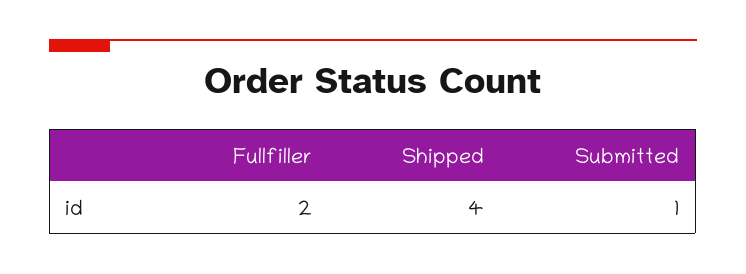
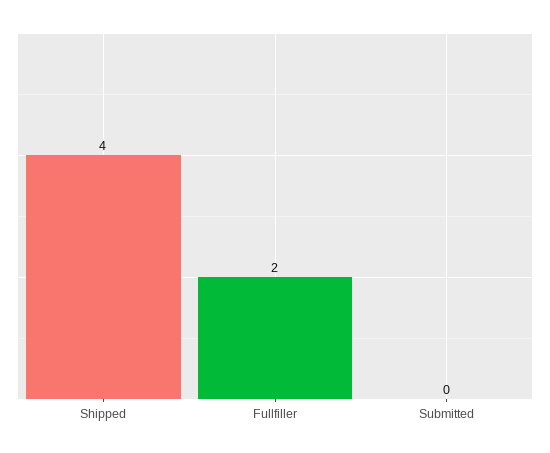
Submitted: 1 -> 0

